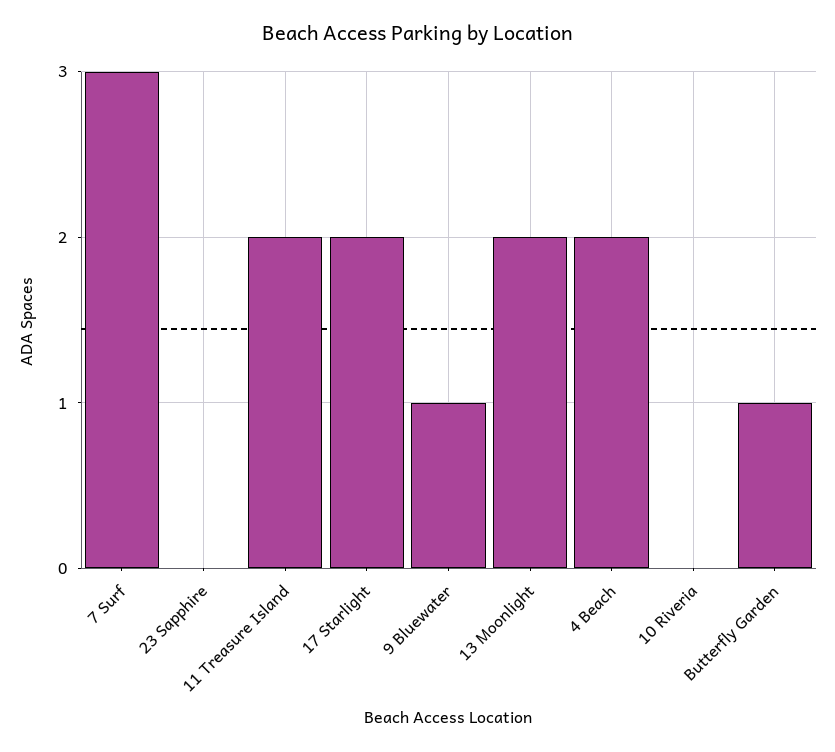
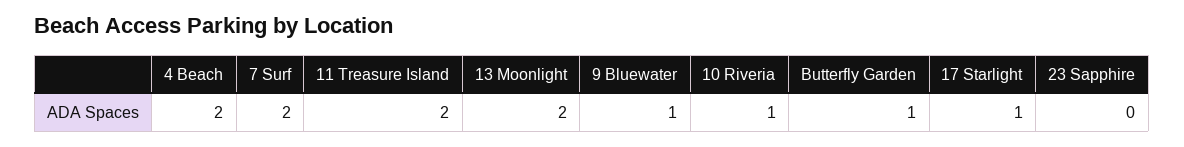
7 Surf: 3 -> 2
17 Starlight: 2 -> 1
10 Riveria: 0 -> 1

